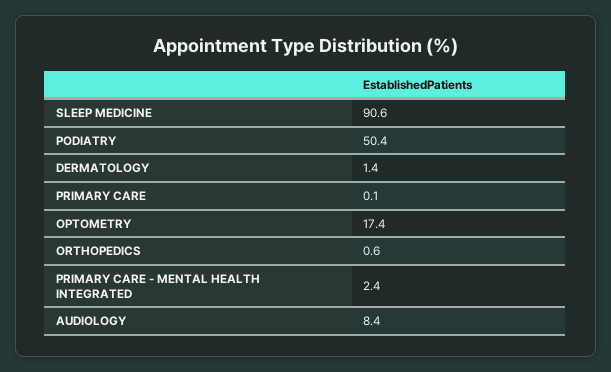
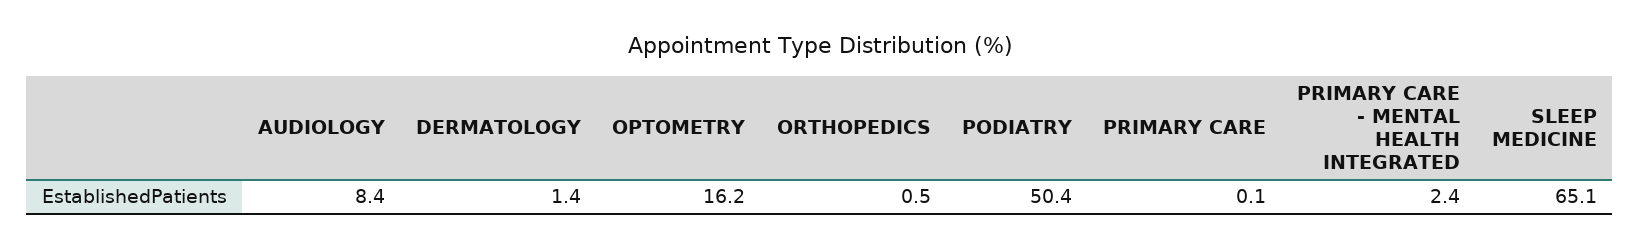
SLEEP MEDICINE: 90.6 -> 65.1
OPTOMETRY: 17.4 -> 16.2
ORTHOPEDICS: 0.6 -> 0.5

